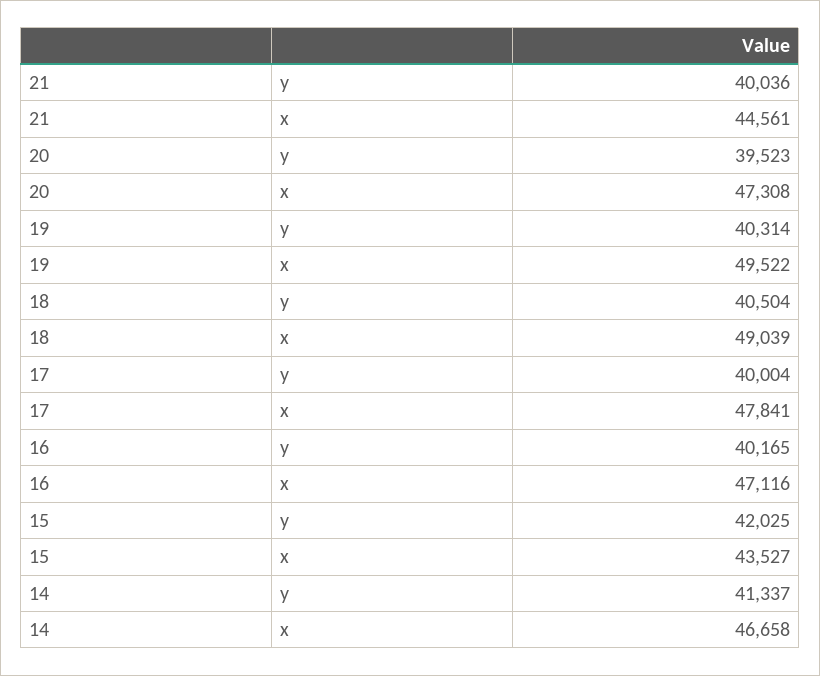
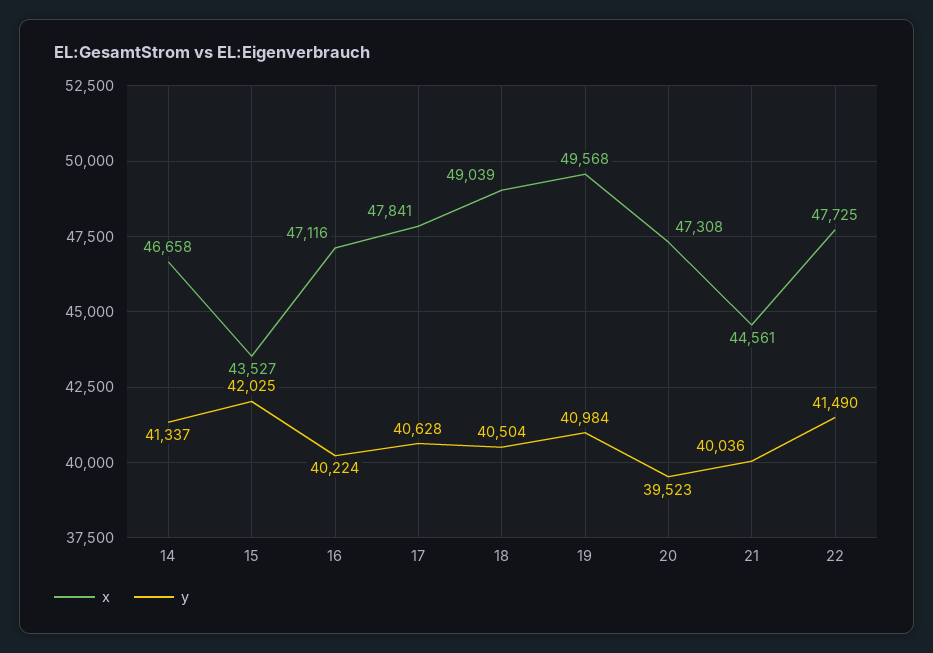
y, 19: 40314 -> 40984
x, 19: 49522 -> 49568
y, 17: 40004 -> 40628
y, 16: 40165 -> 40224
x, 22: none -> 47725
y, 22: none -> 41490

